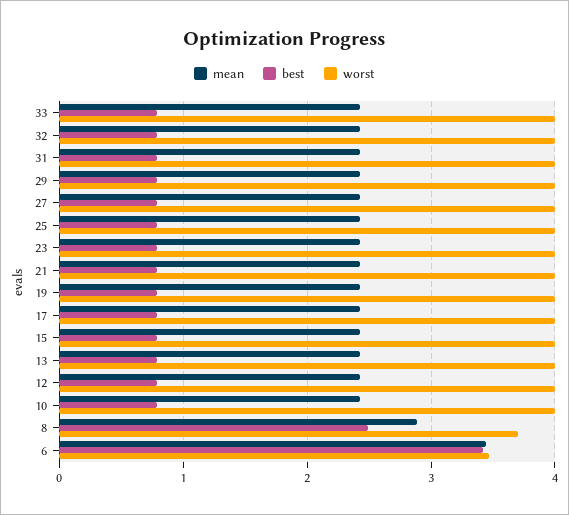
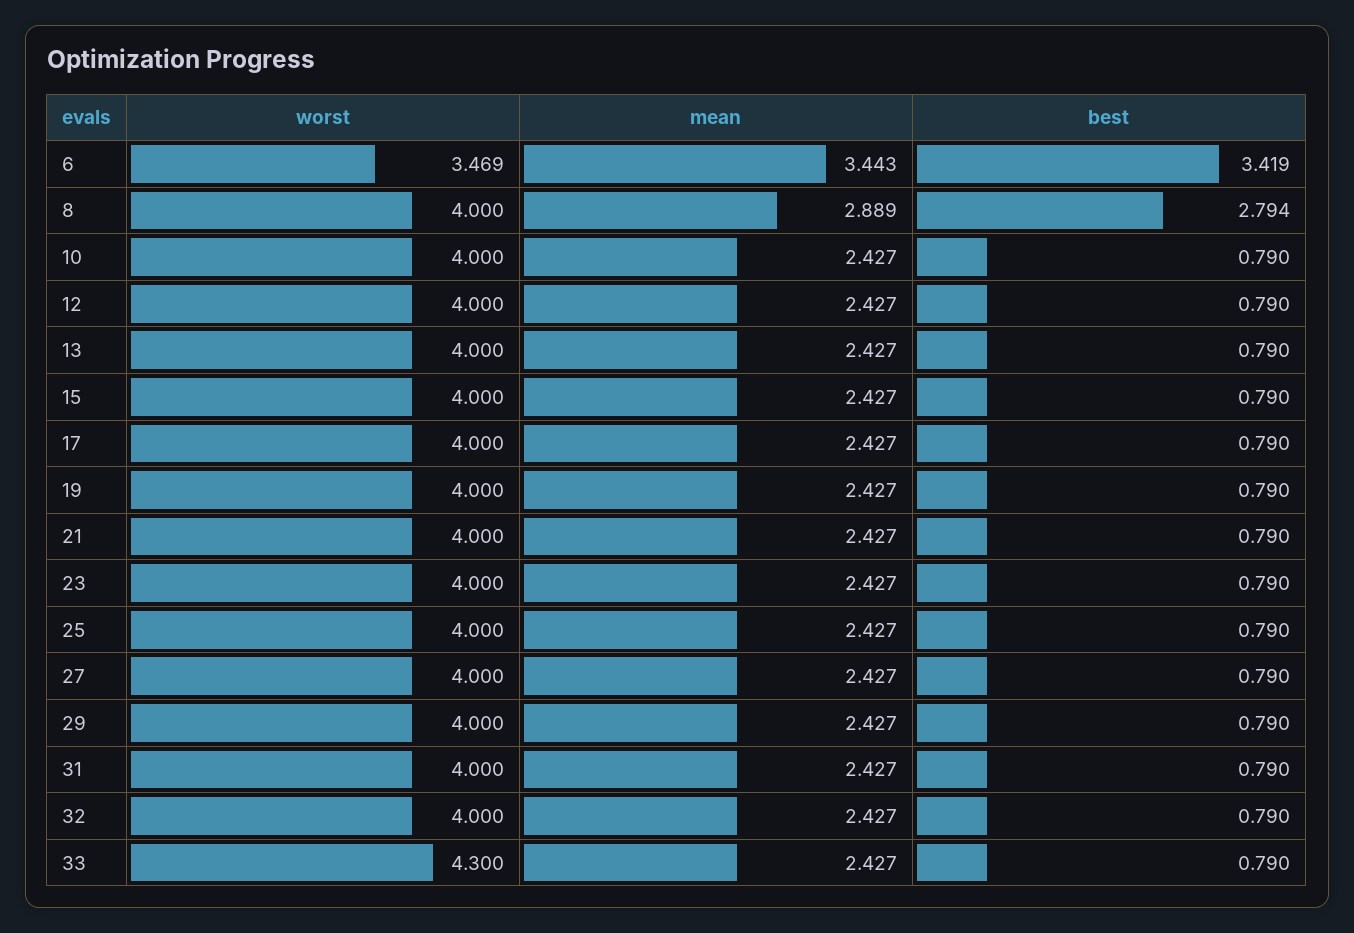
worst, 33: 4 -> 4.3
best, 8: 2.5 -> 2.794
worst, 8: 3.7 -> 4

